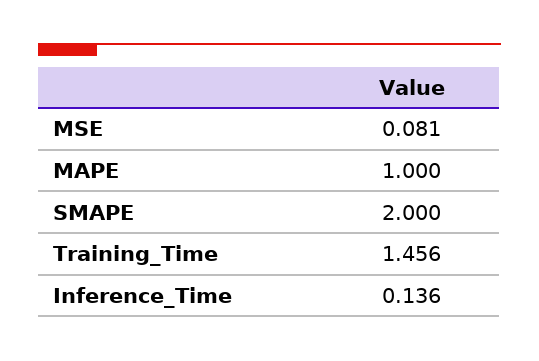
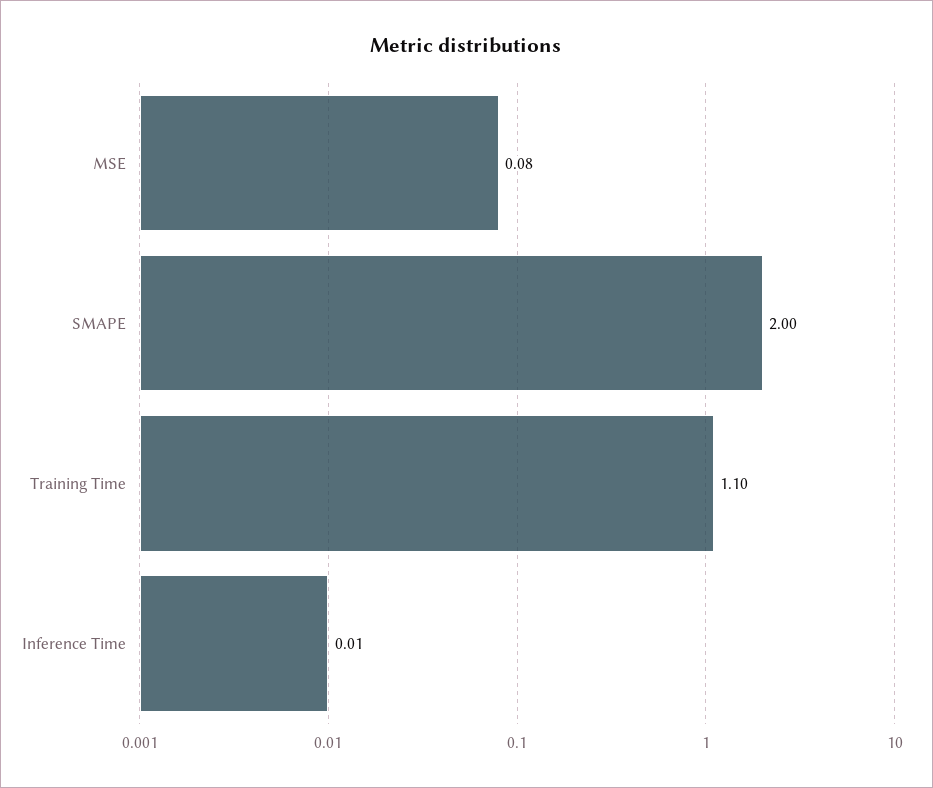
MAPE: 1 -> none
Training_Time: 1.456 -> 1.1
Inference_Time: 0.136 -> 0.01

